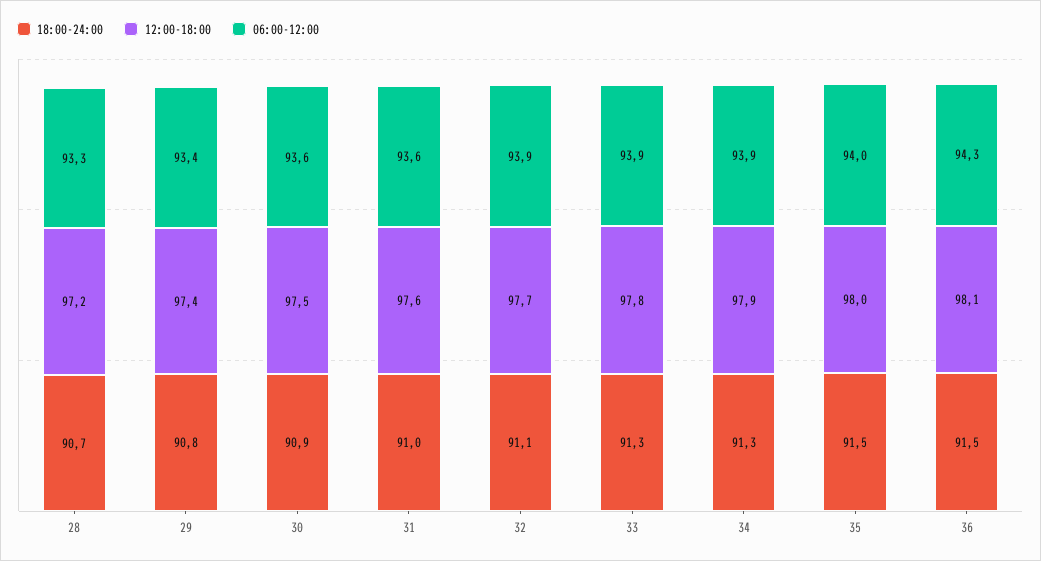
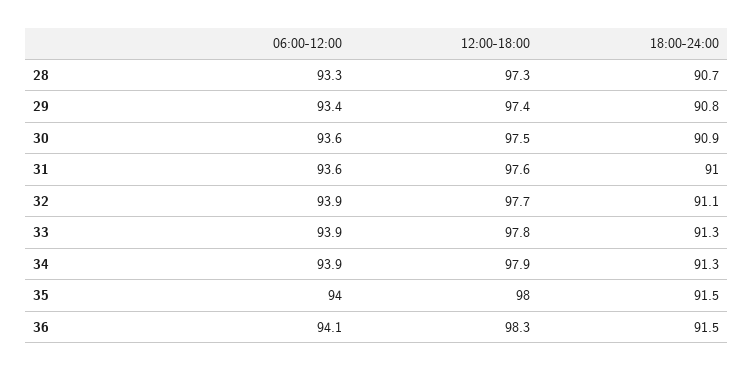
12:00-18:00, 28: 97.2 -> 97.3
12:00-18:00, 36: 98.1 -> 98.3
06:00-12:00, 36: 94.3 -> 94.1

